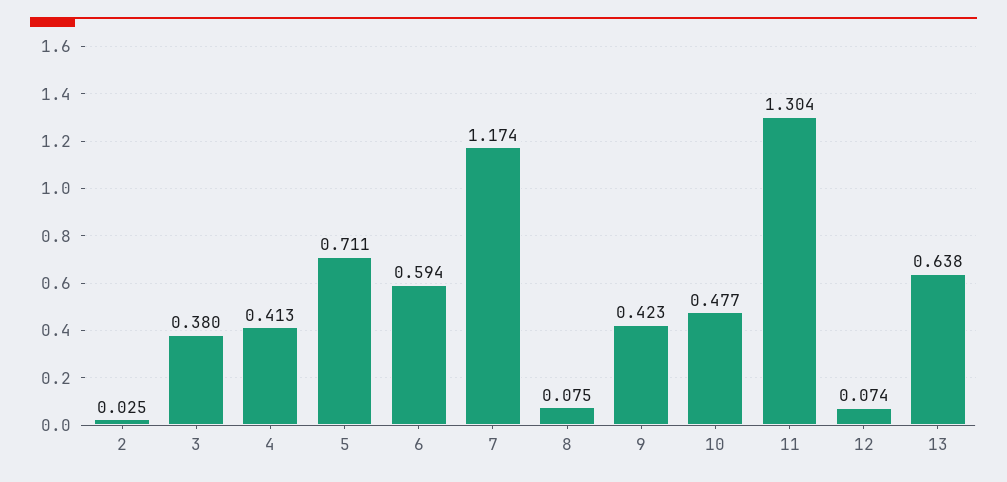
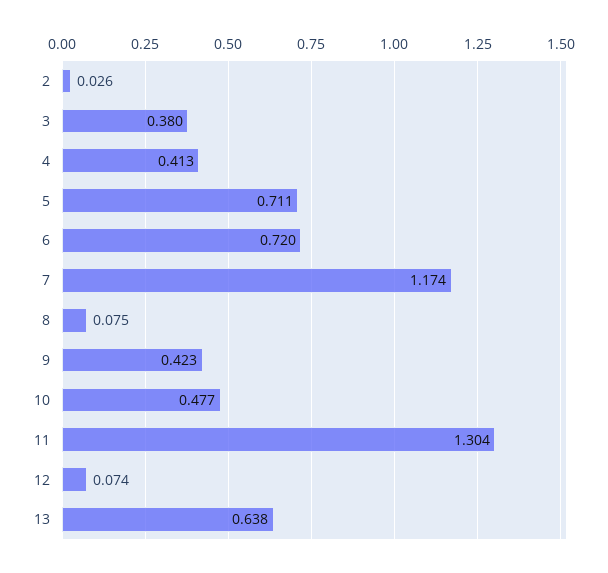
2: 0.025 -> 0.026
6: 0.594 -> 0.72

